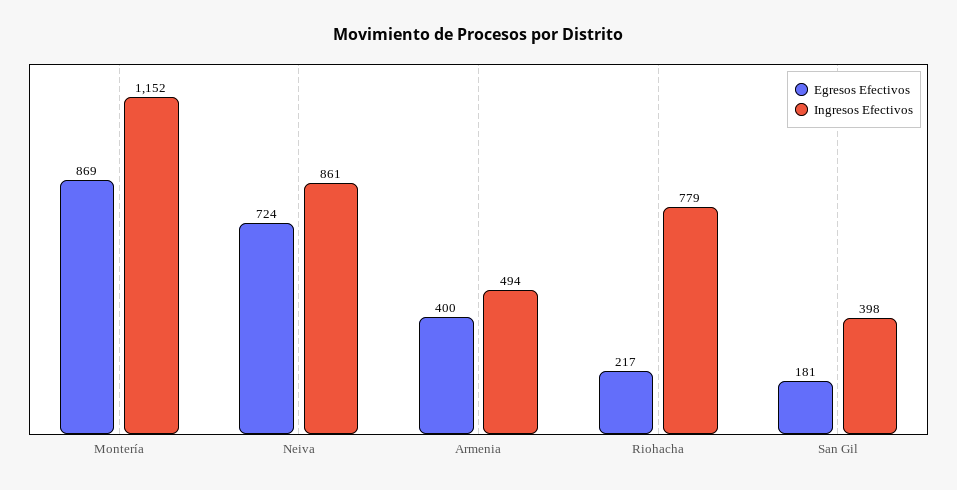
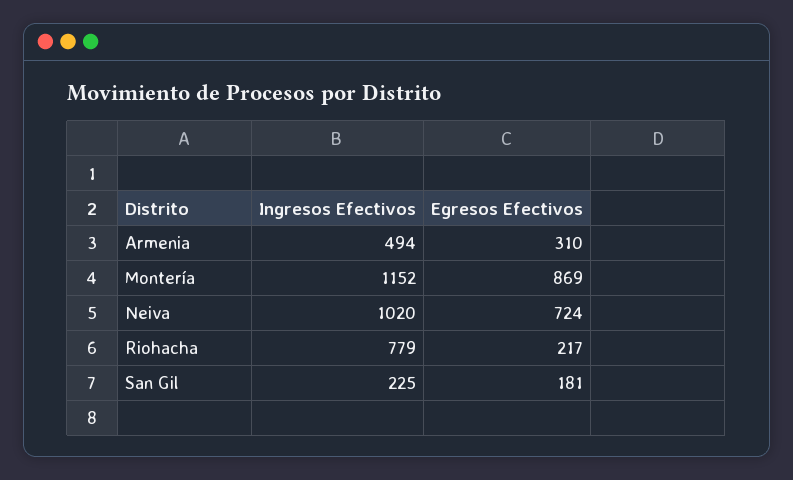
Ingresos Efectivos, Neiva: 861 -> 1020
Egresos Efectivos, Armenia: 400 -> 310
Ingresos Efectivos, San Gil: 398 -> 225

